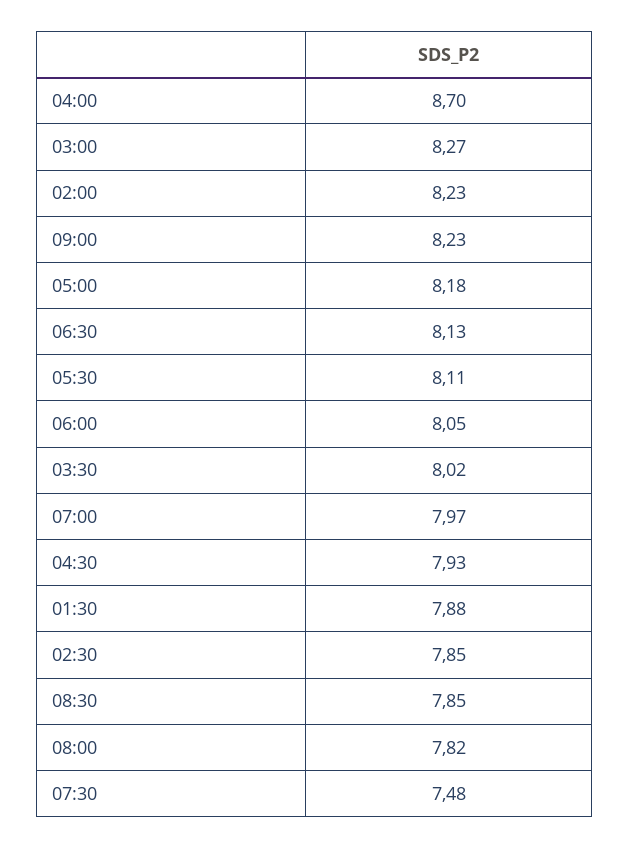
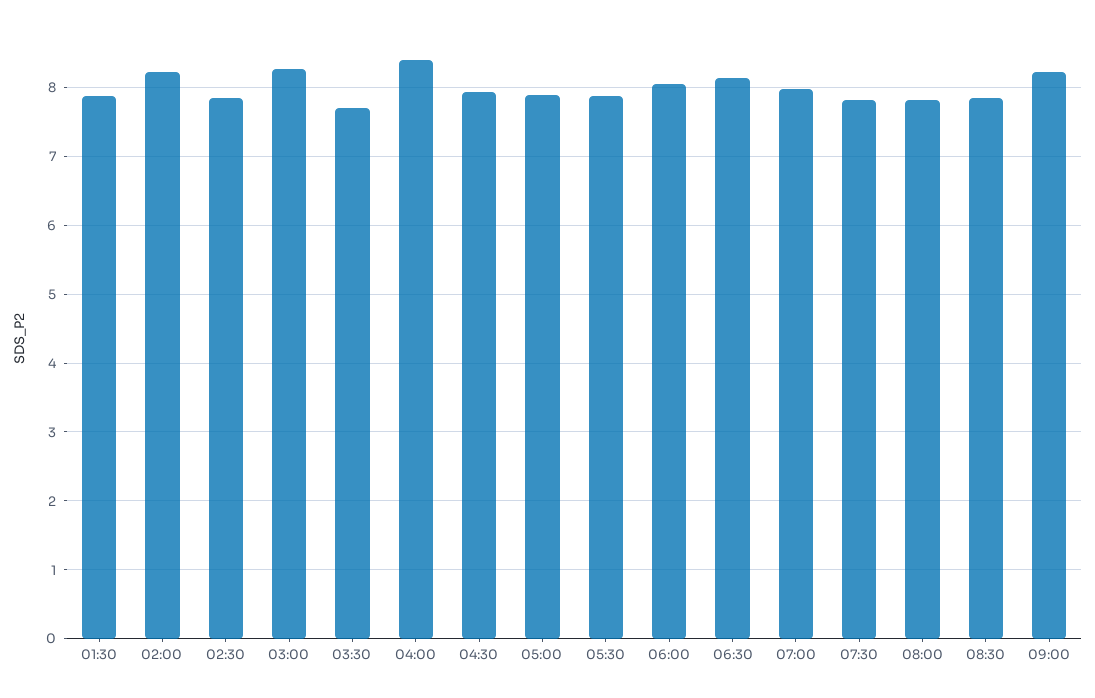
04:00: 8.7 -> 8.4
05:00: 8.18 -> 7.9
05:30: 8.11 -> 7.9
03:30: 8.02 -> 7.7
07:30: 7.48 -> 7.8

